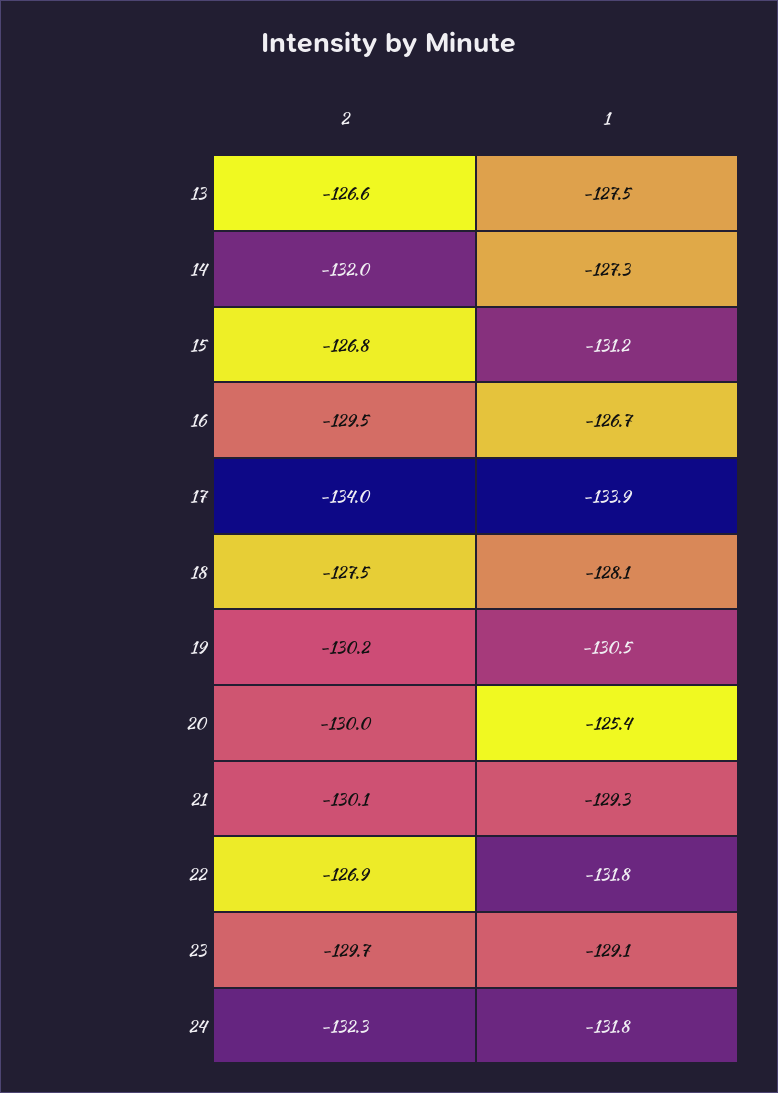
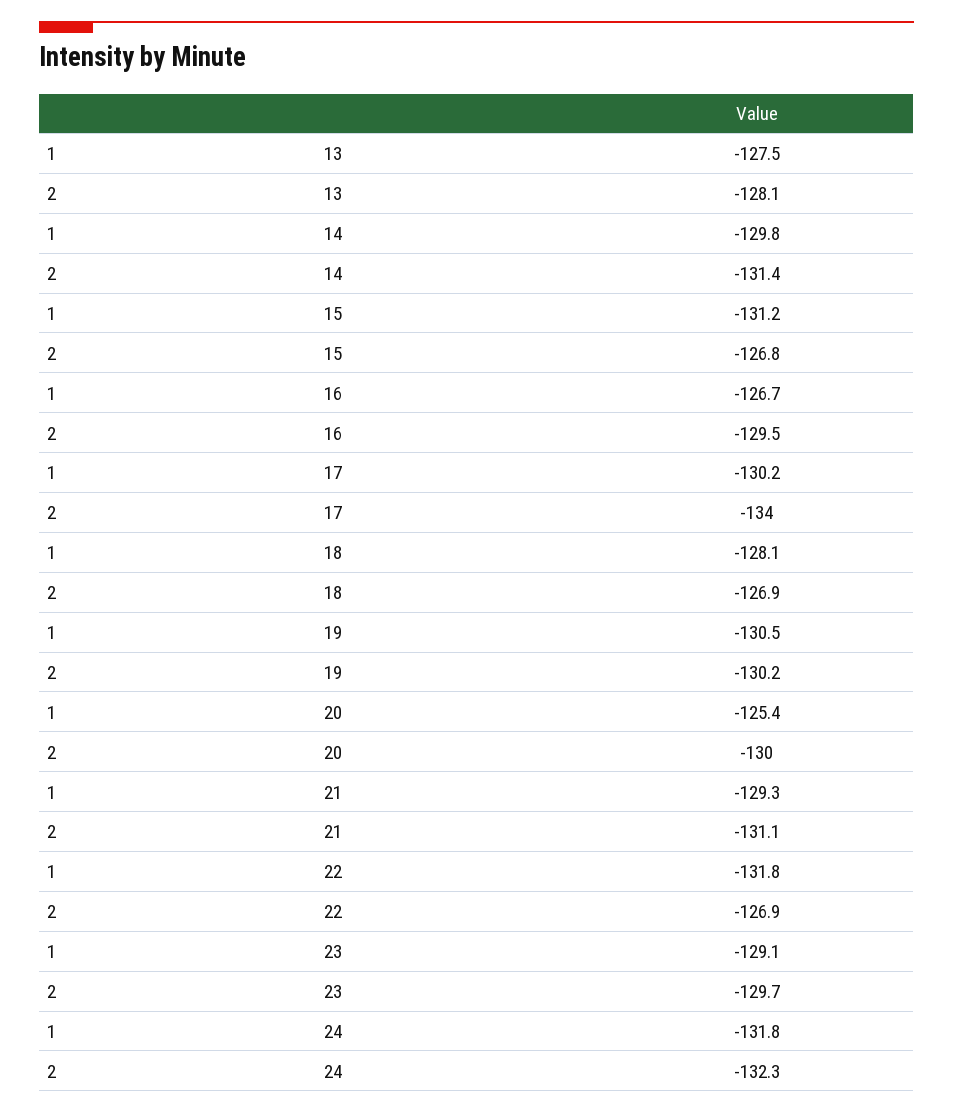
2, 13: -126.6 -> -128.1
2, 14: -132 -> -131.4
1, 14: -127.3 -> -129.8
1, 17: -133.9 -> -130.2
2, 18: -127.5 -> -126.9
2, 21: -130.1 -> -131.1

